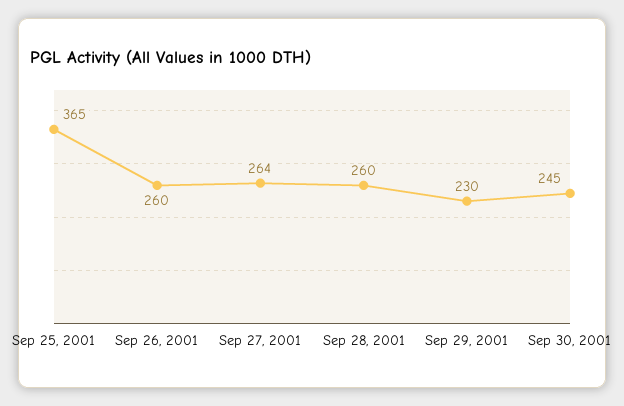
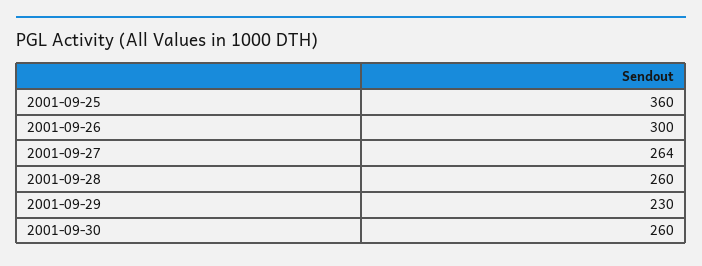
Sep 25, 2001: 365 -> 360
Sep 26, 2001: 260 -> 300
Sep 30, 2001: 245 -> 260

